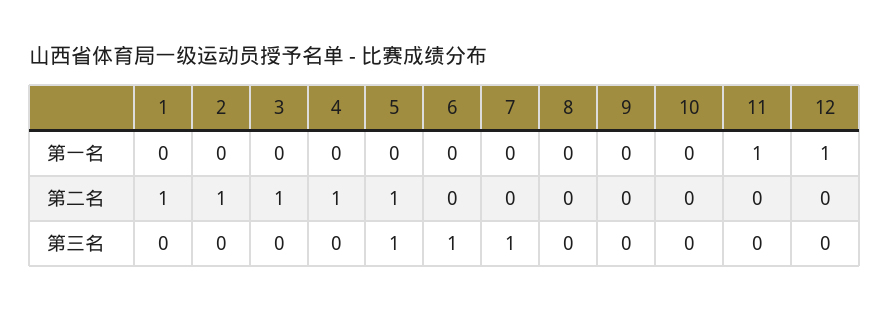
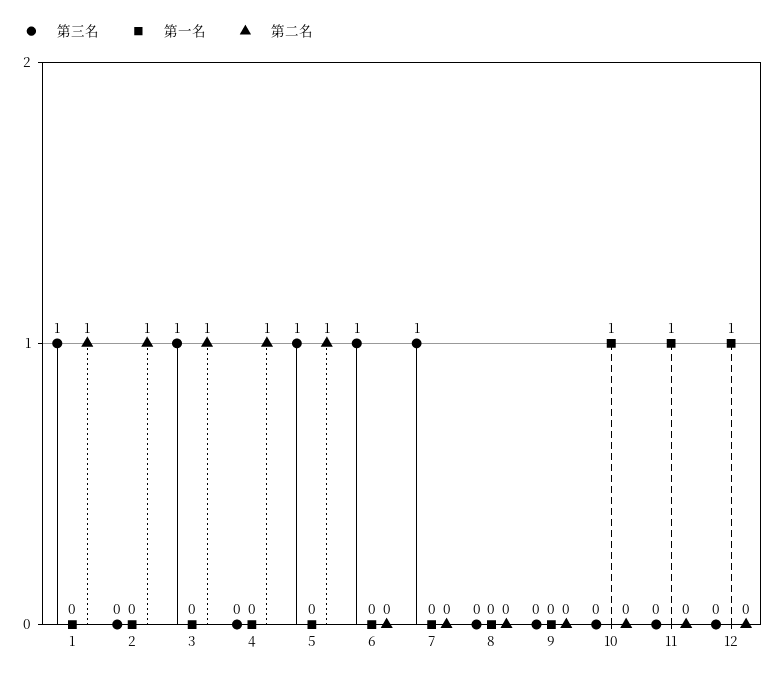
第一名, 10: 0 -> 1
第三名, 1: 0 -> 1
第三名, 3: 0 -> 1

